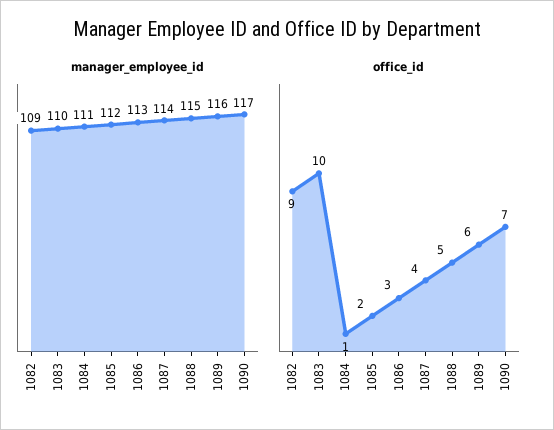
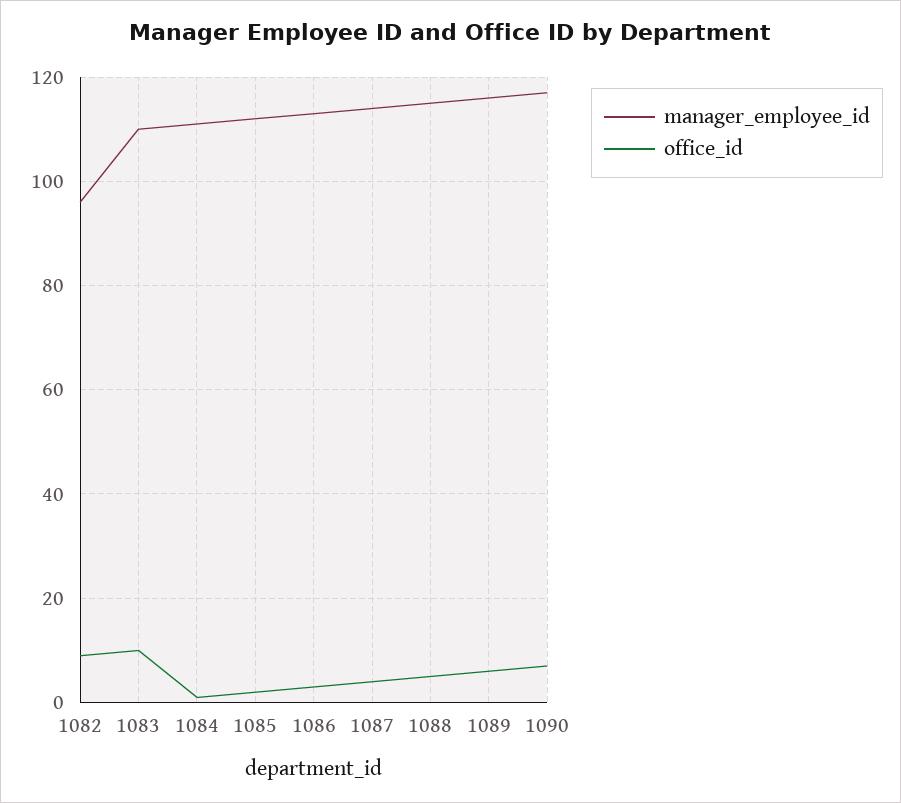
manager_employee_id, 1082: 109 -> 95

